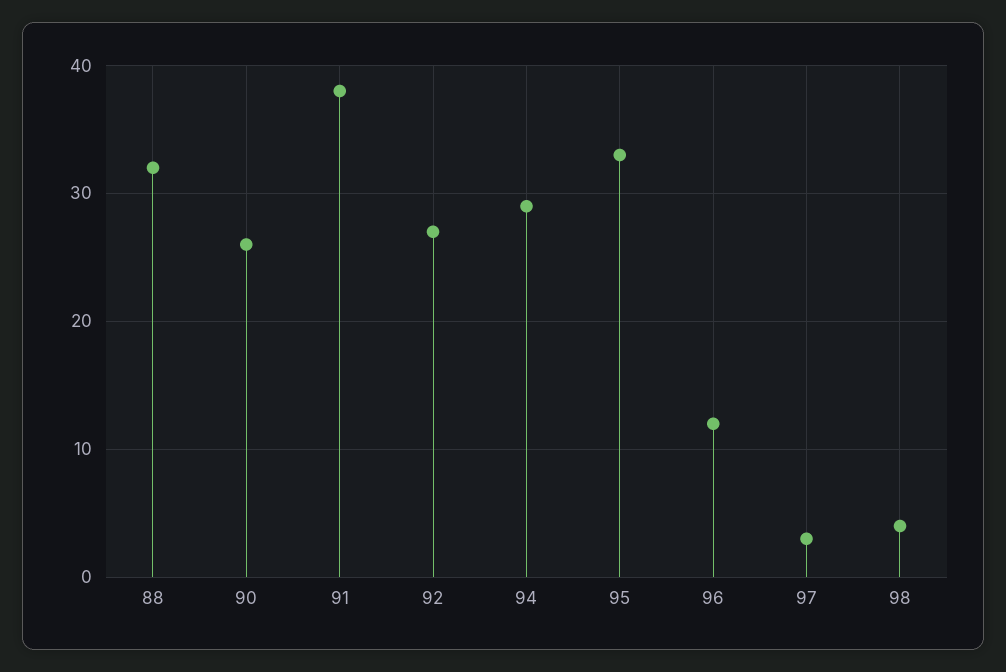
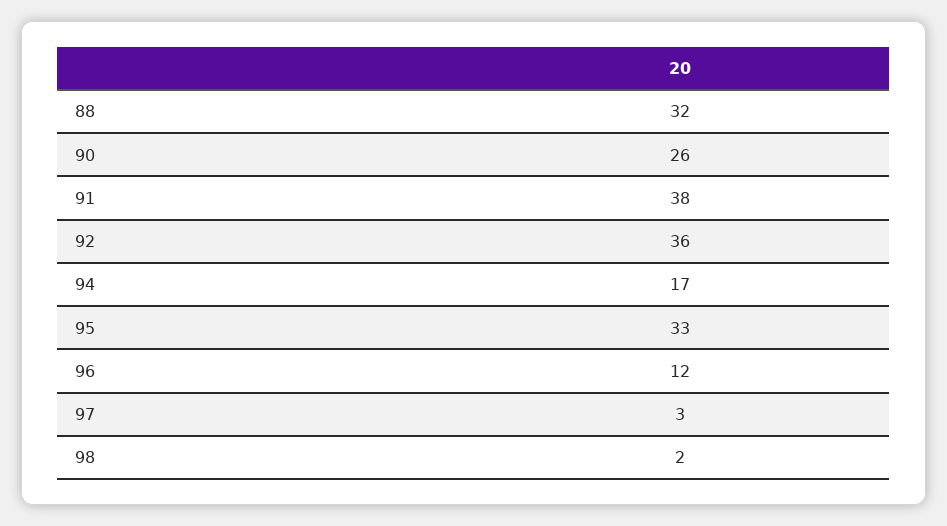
92: 27 -> 36
94: 29 -> 17
98: 4 -> 2

